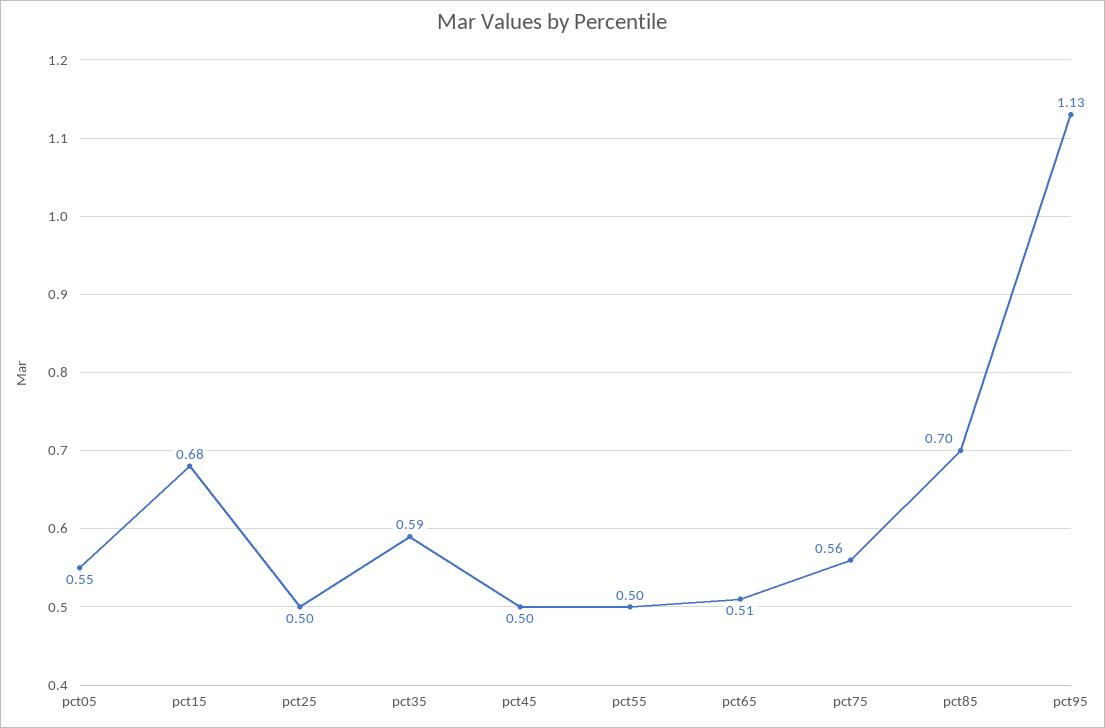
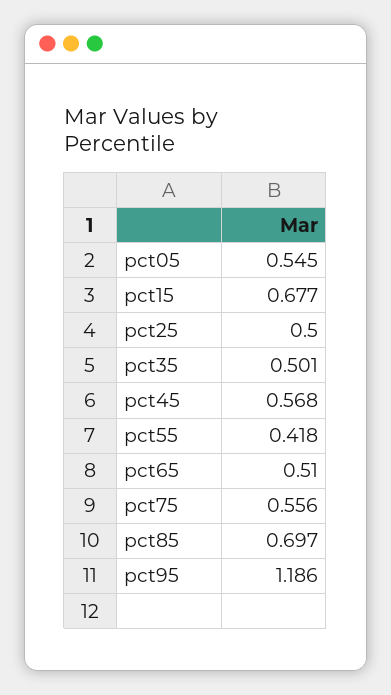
pct35: 0.59 -> 0.501
pct45: 0.5 -> 0.568
pct55: 0.5 -> 0.418
pct95: 1.13 -> 1.186

